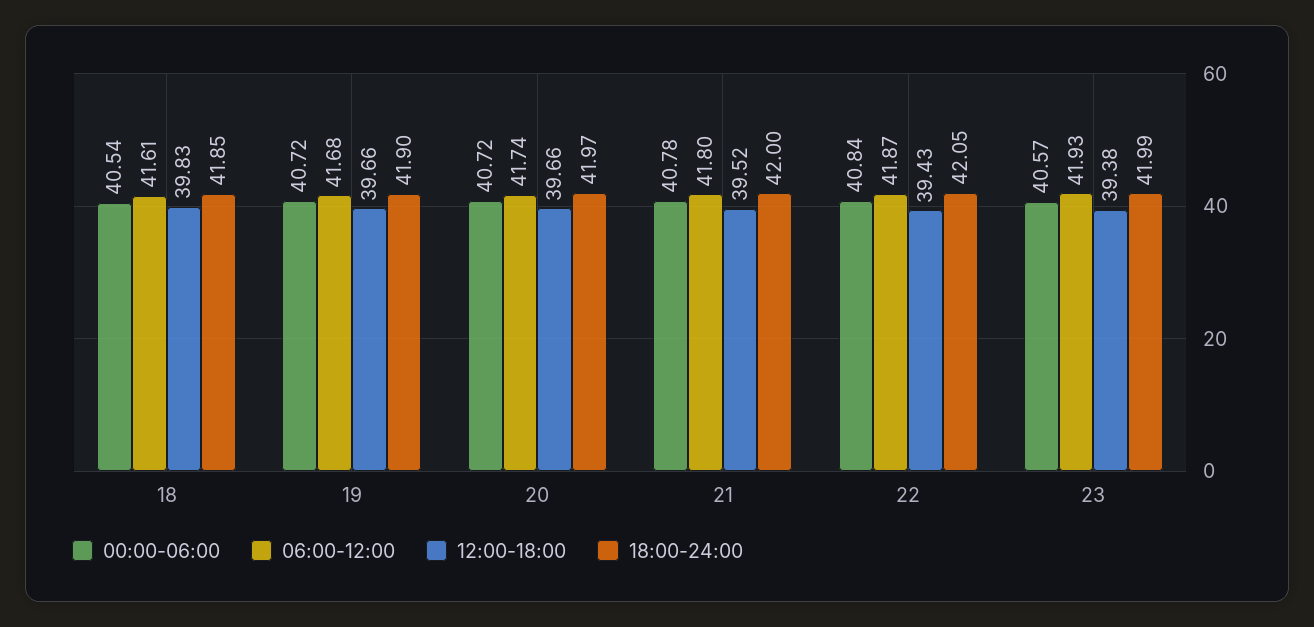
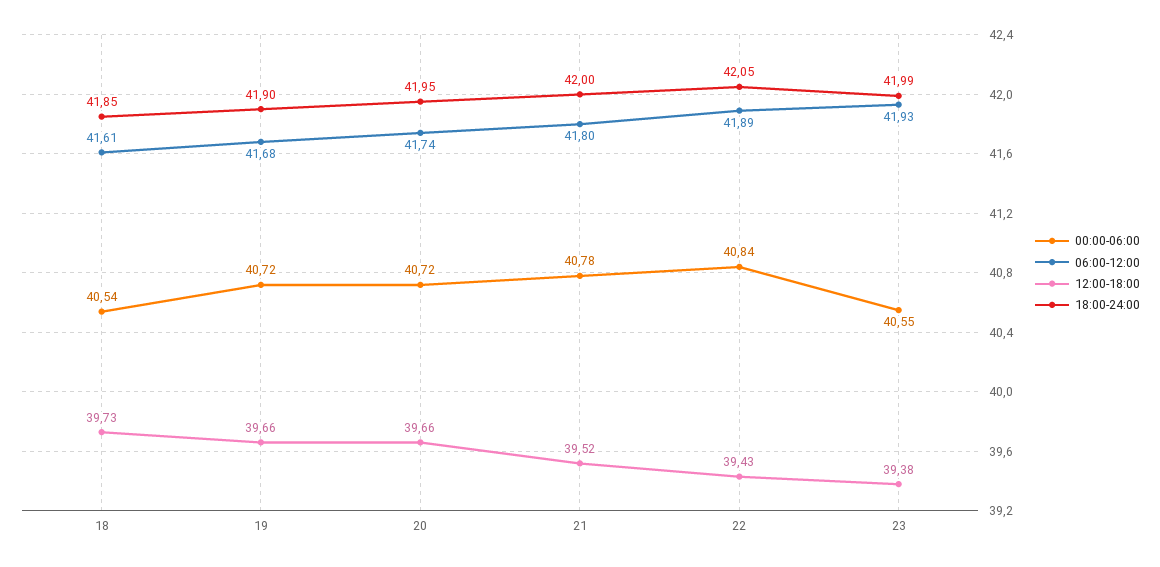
12:00-18:00, 18: 39.83 -> 39.73
18:00-24:00, 20: 41.97 -> 41.95
06:00-12:00, 22: 41.87 -> 41.89
00:00-06:00, 23: 40.57 -> 40.55

